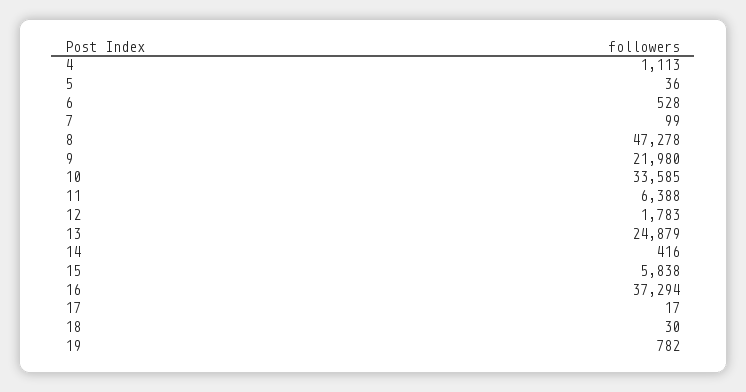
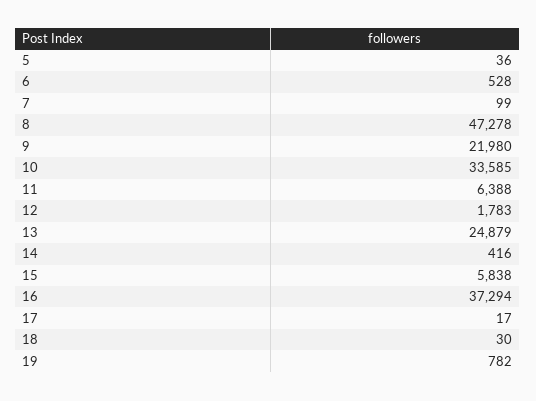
4: 1113 -> none

